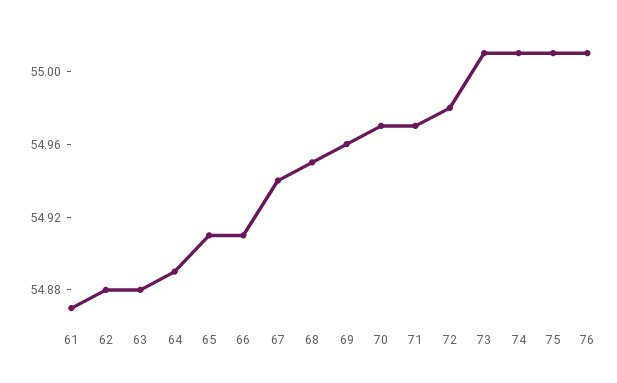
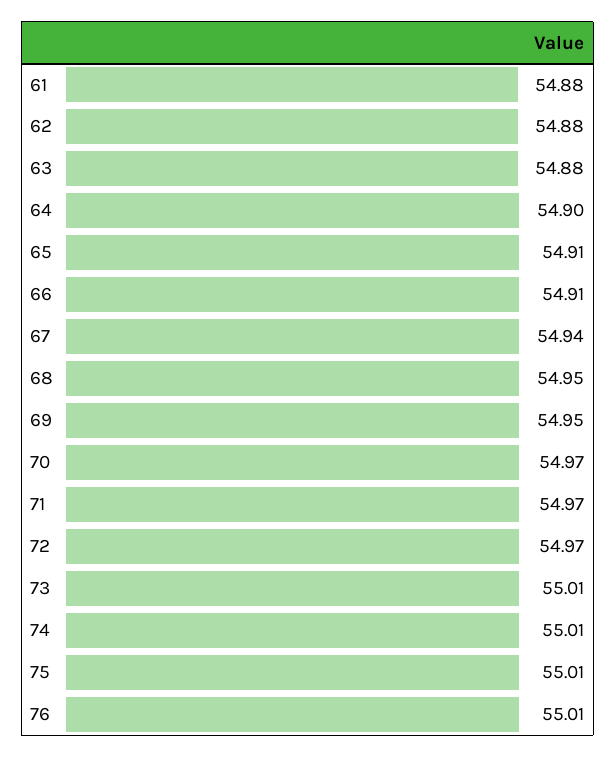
61: 54.87 -> 54.88
64: 54.89 -> 54.9
69: 54.96 -> 54.95
72: 54.98 -> 54.97

